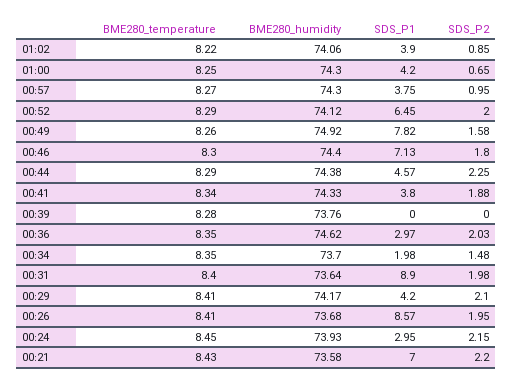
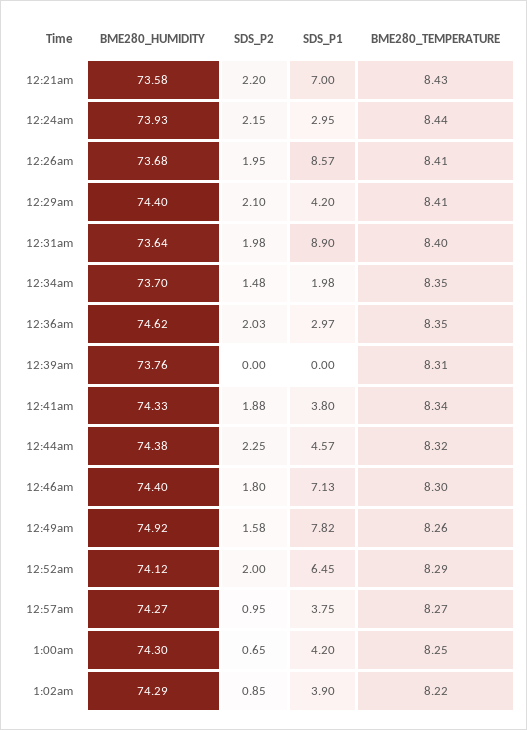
BME280_humidity, 01:02: 74.06 -> 74.29
BME280_humidity, 00:57: 74.3 -> 74.27
BME280_temperature, 00:44: 8.29 -> 8.32
BME280_temperature, 00:39: 8.28 -> 8.31
BME280_humidity, 00:29: 74.17 -> 74.4
BME280_temperature, 00:24: 8.45 -> 8.44

